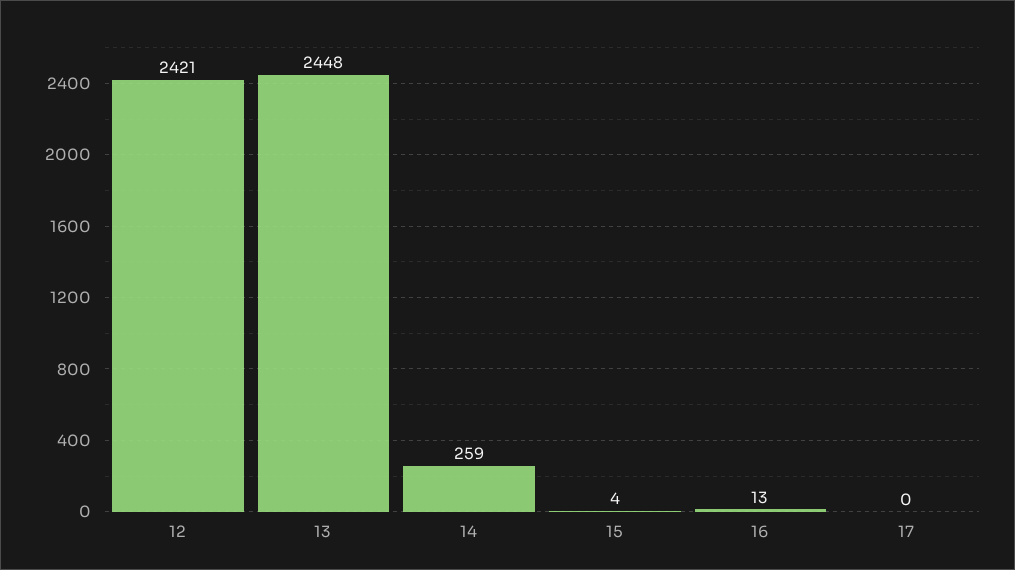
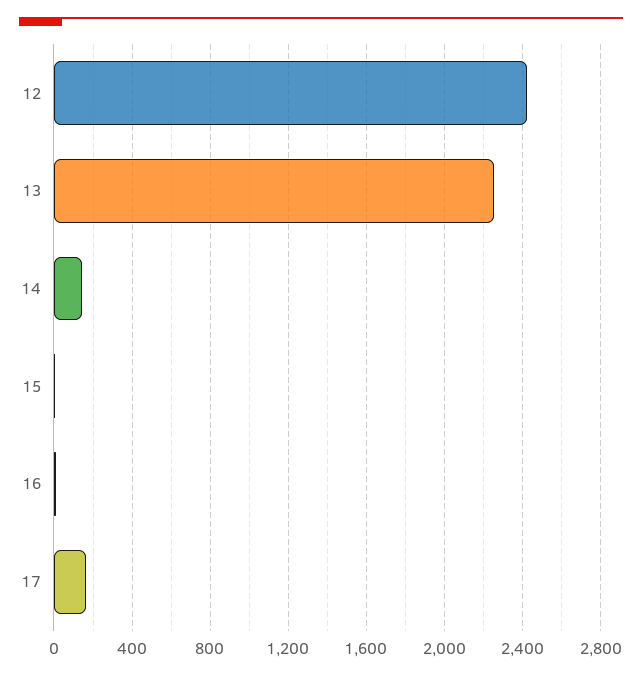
13: 2448 -> 2250
14: 259 -> 150
17: 0 -> 150

